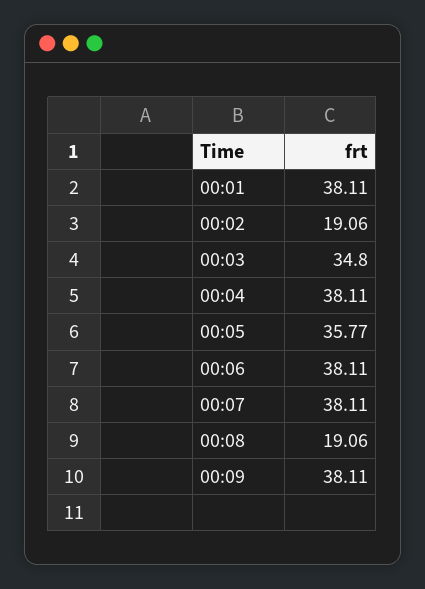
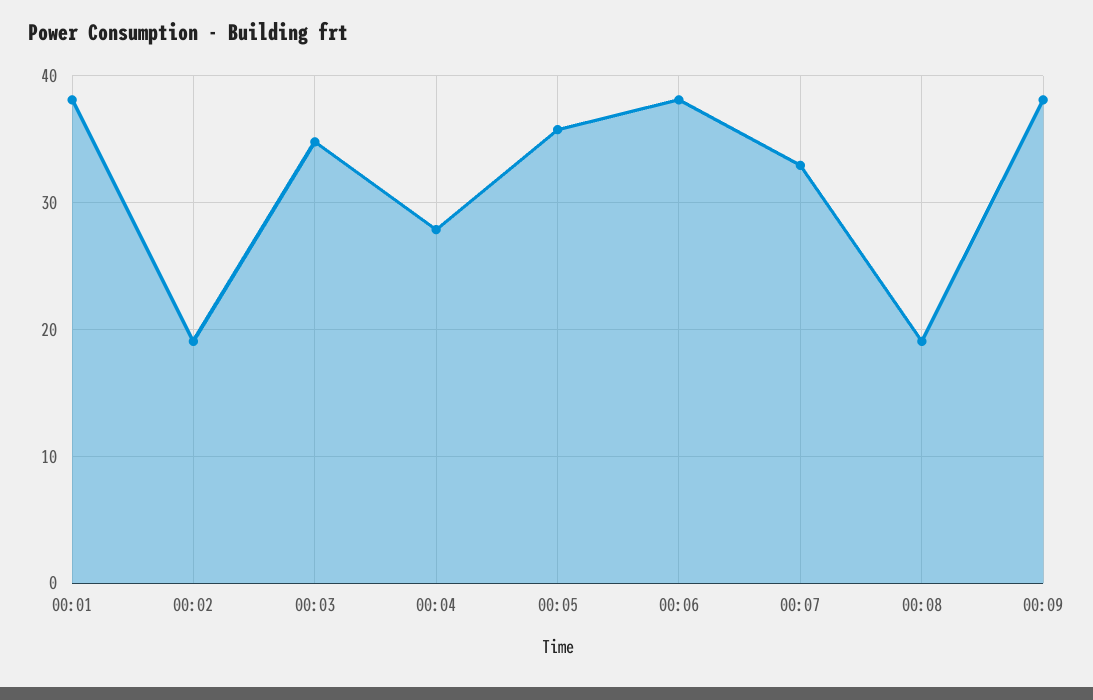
00:04: 38.11 -> 28
00:07: 38.11 -> 33

